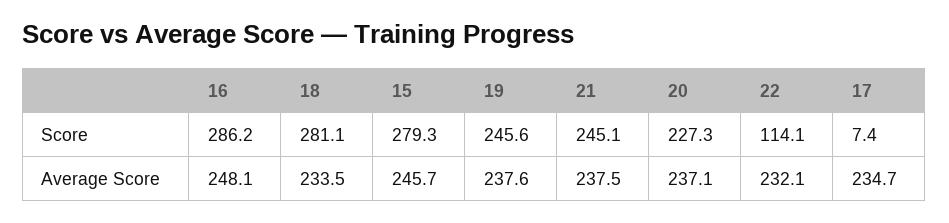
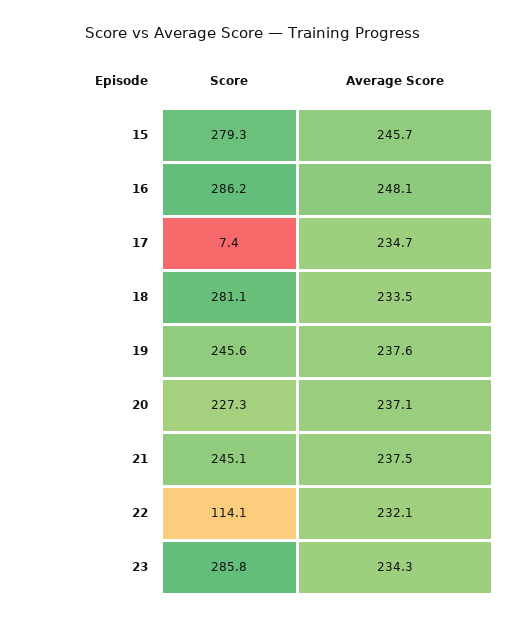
23, Score: none -> 285.8
23, Average Score: none -> 234.3

